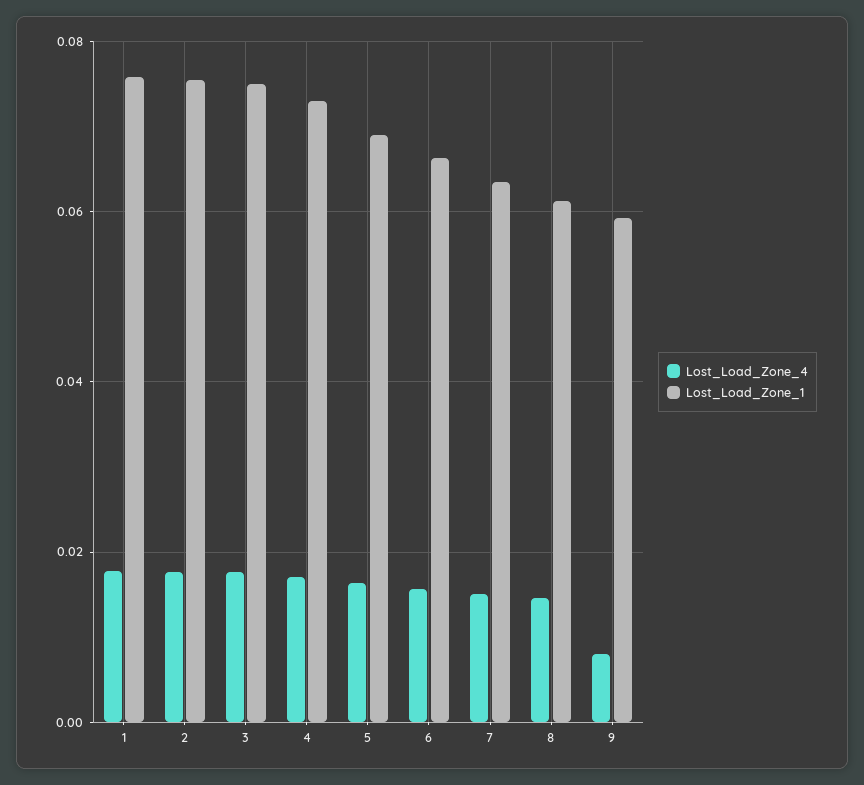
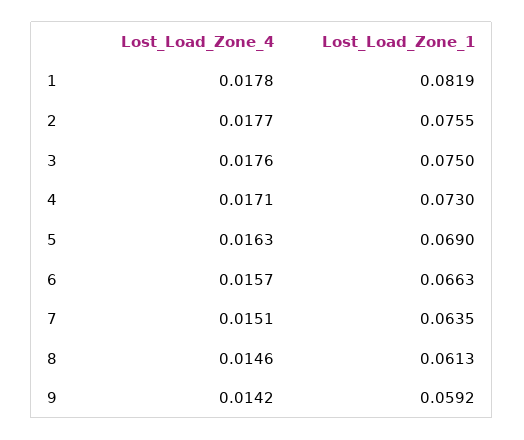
Lost_Load_Zone_1, 1: 0.076 -> 0.0819
Lost_Load_Zone_4, 9: 0.008 -> 0.0142

